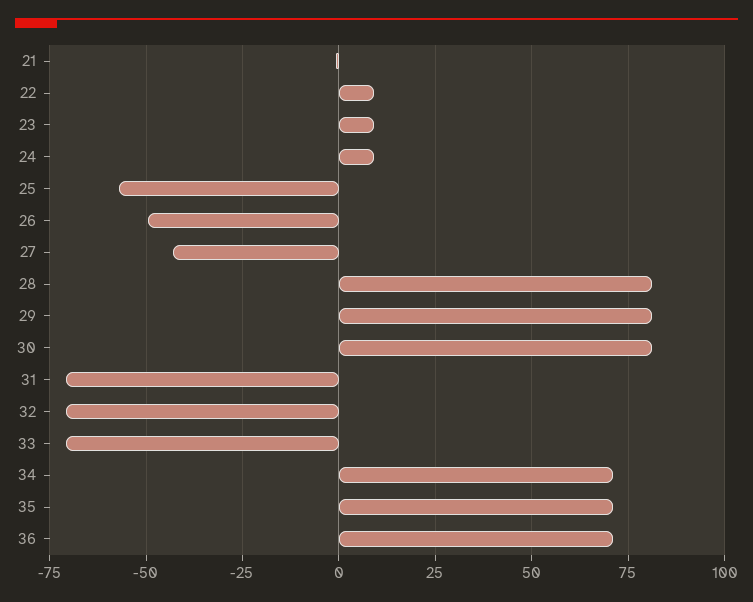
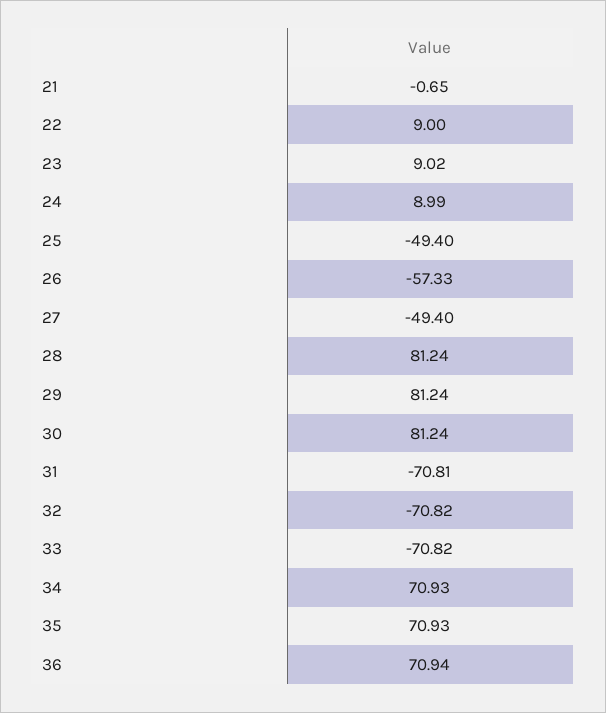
25: -57.5 -> -49.4
26: -50 -> -57.33
27: -42.5 -> -49.4

